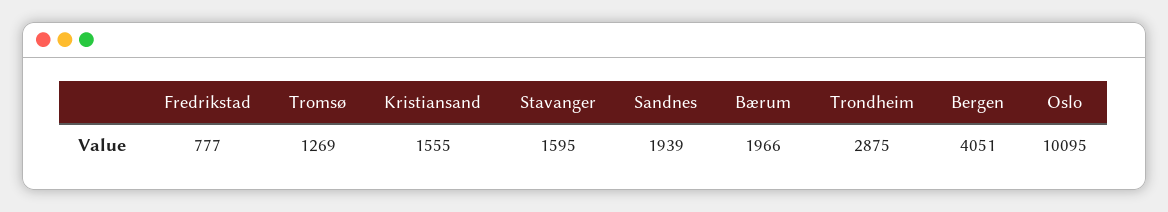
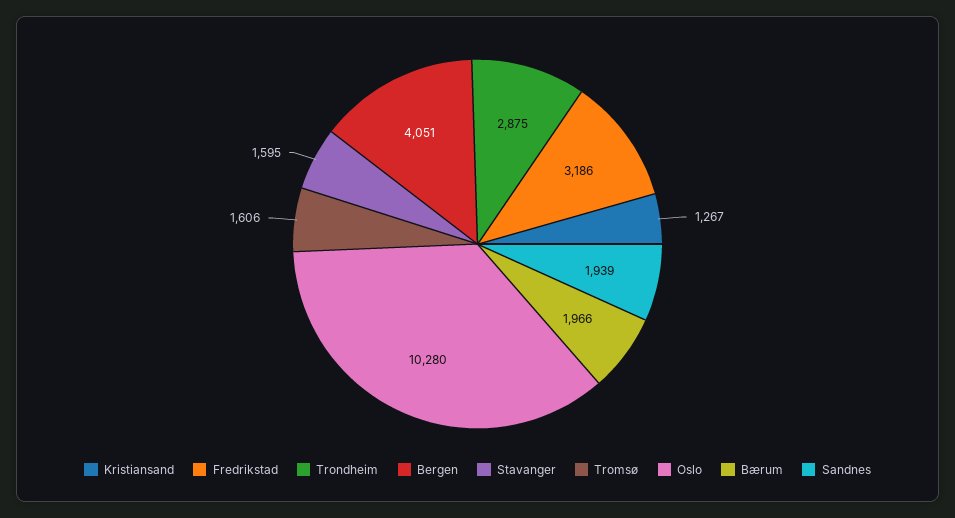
Fredrikstad: 777 -> 3186
Tromsø: 1269 -> 1606
Kristiansand: 1555 -> 1267
Oslo: 10095 -> 10280

